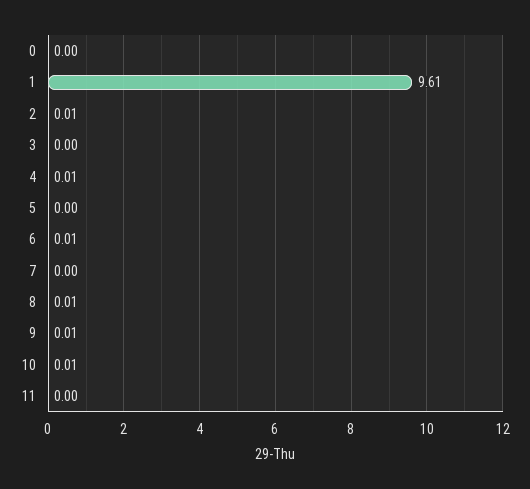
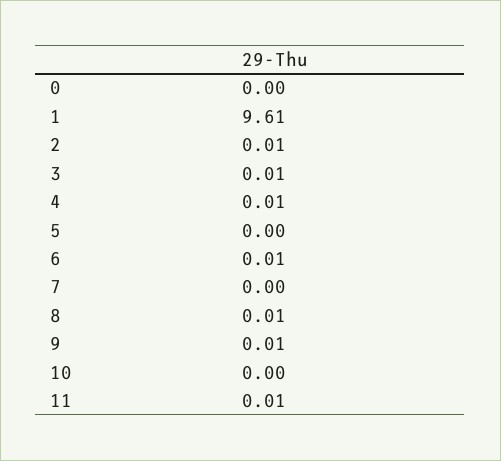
3: 0 -> 0.01
10: 0.01 -> 0
11: 0 -> 0.01

